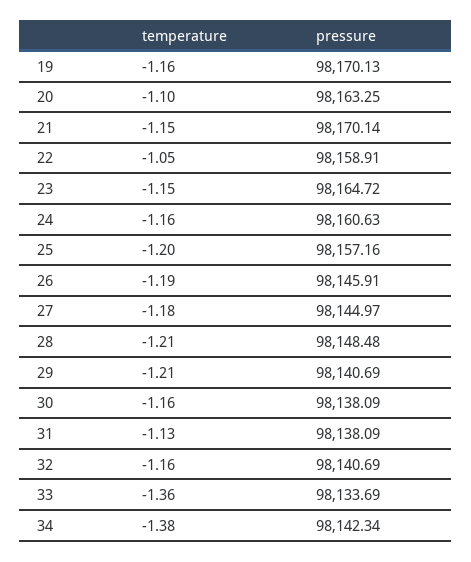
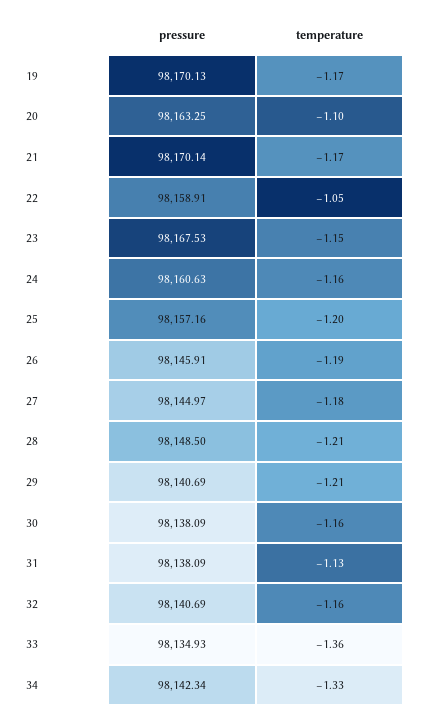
temperature, 19: -1.16 -> -1.17
temperature, 21: -1.15 -> -1.17
pressure, 23: 98164.72 -> 98167.53
pressure, 28: 98148.48 -> 98148.5
pressure, 33: 98133.69 -> 98134.93
temperature, 34: -1.38 -> -1.33

